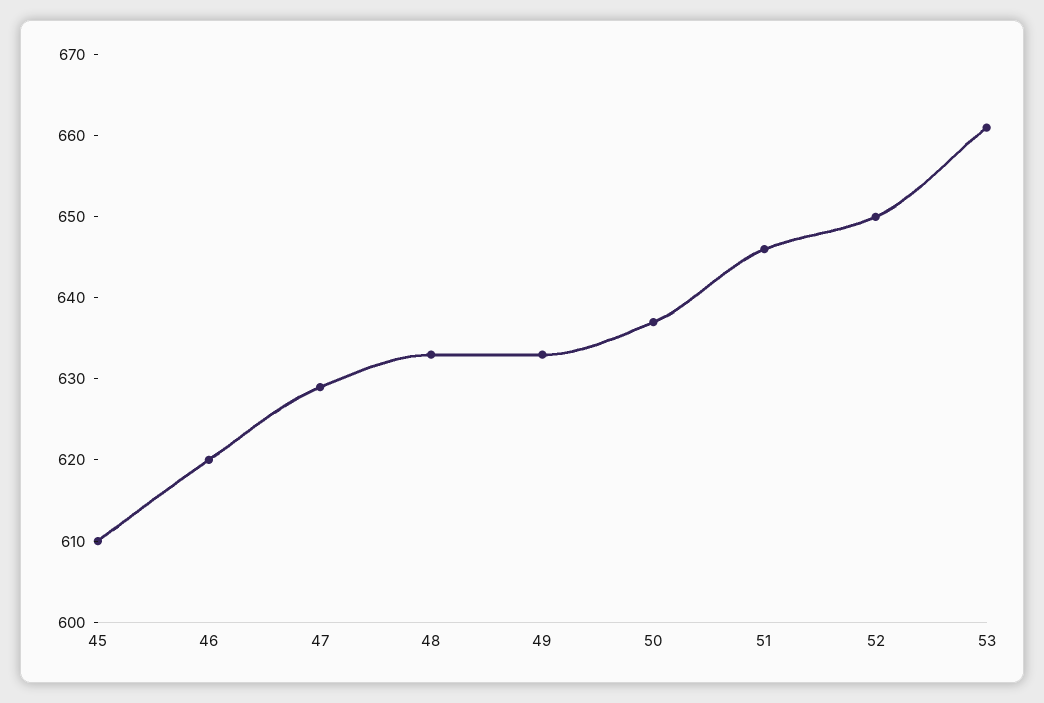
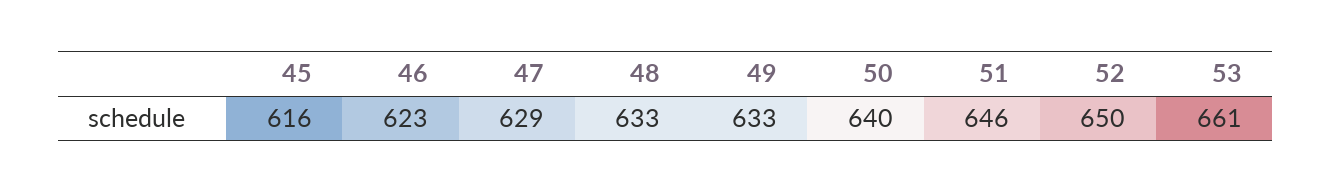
45: 610 -> 616
46: 620 -> 623
50: 637 -> 640

